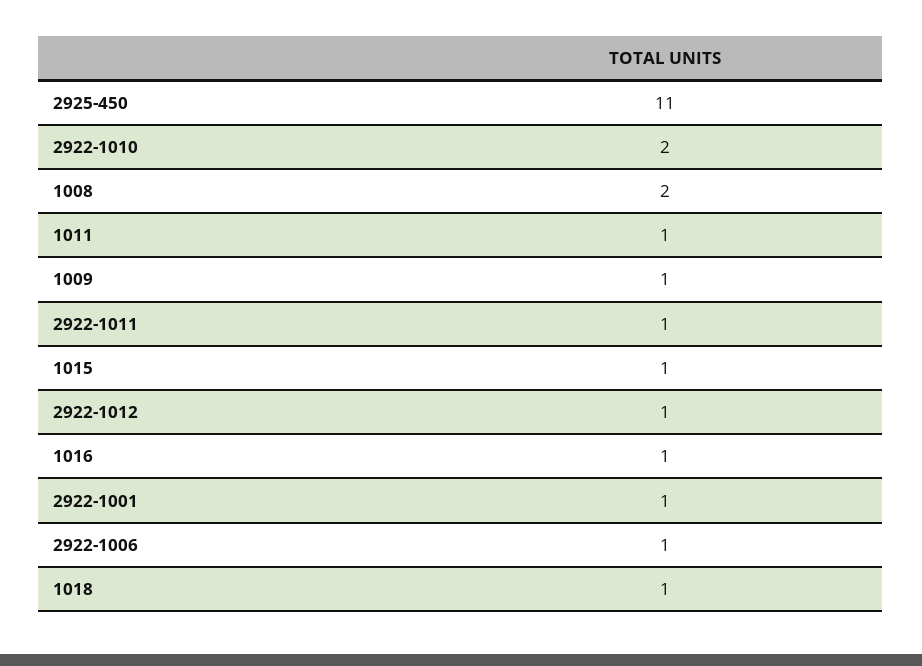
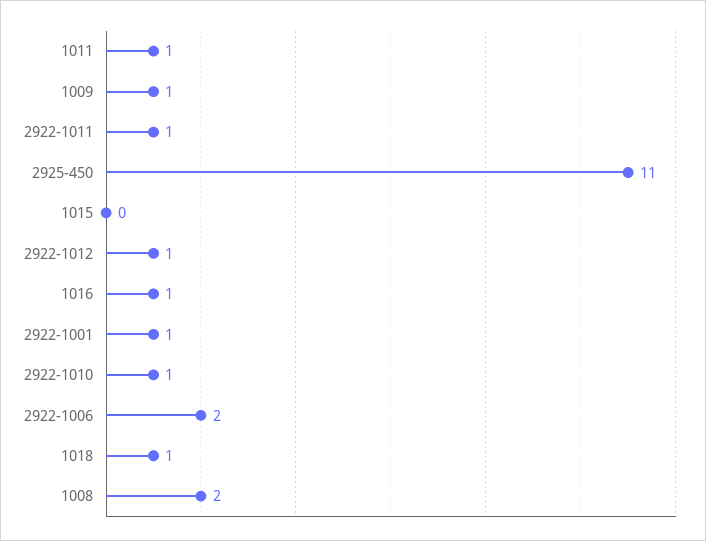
2922-1010: 2 -> 1
1015: 1 -> 0
2922-1006: 1 -> 2

